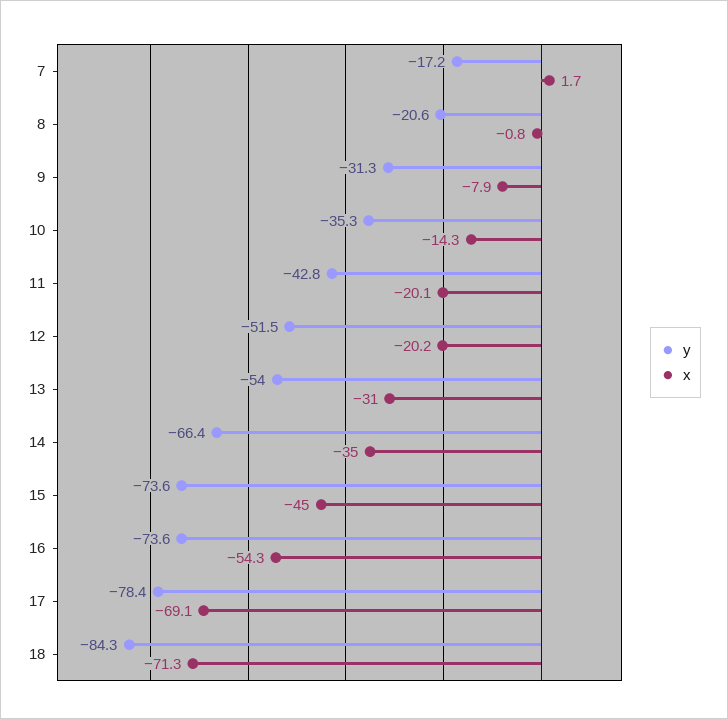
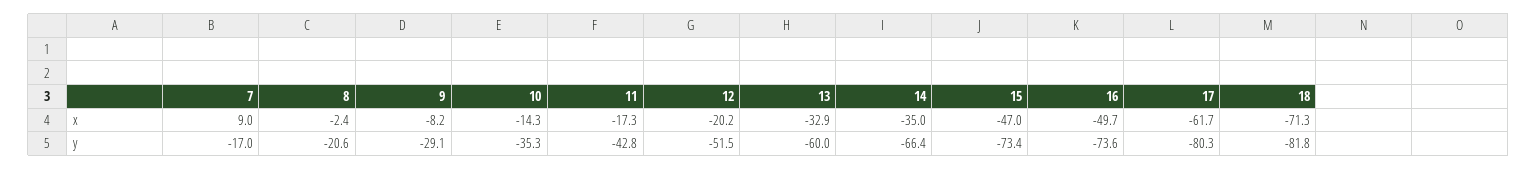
y, 7: -17.2 -> -17
x, 7: 1.7 -> 9
x, 8: -0.8 -> -2.4
y, 9: -31.3 -> -29.1
x, 9: -7.9 -> -8.2
x, 11: -20.1 -> -17.3
y, 13: -54 -> -60
x, 13: -31 -> -32.9
y, 15: -73.6 -> -73.4
x, 15: -45 -> -47
x, 16: -54.3 -> -49.7
y, 17: -78.4 -> -80.3
x, 17: -69.1 -> -61.7
y, 18: -84.3 -> -81.8

